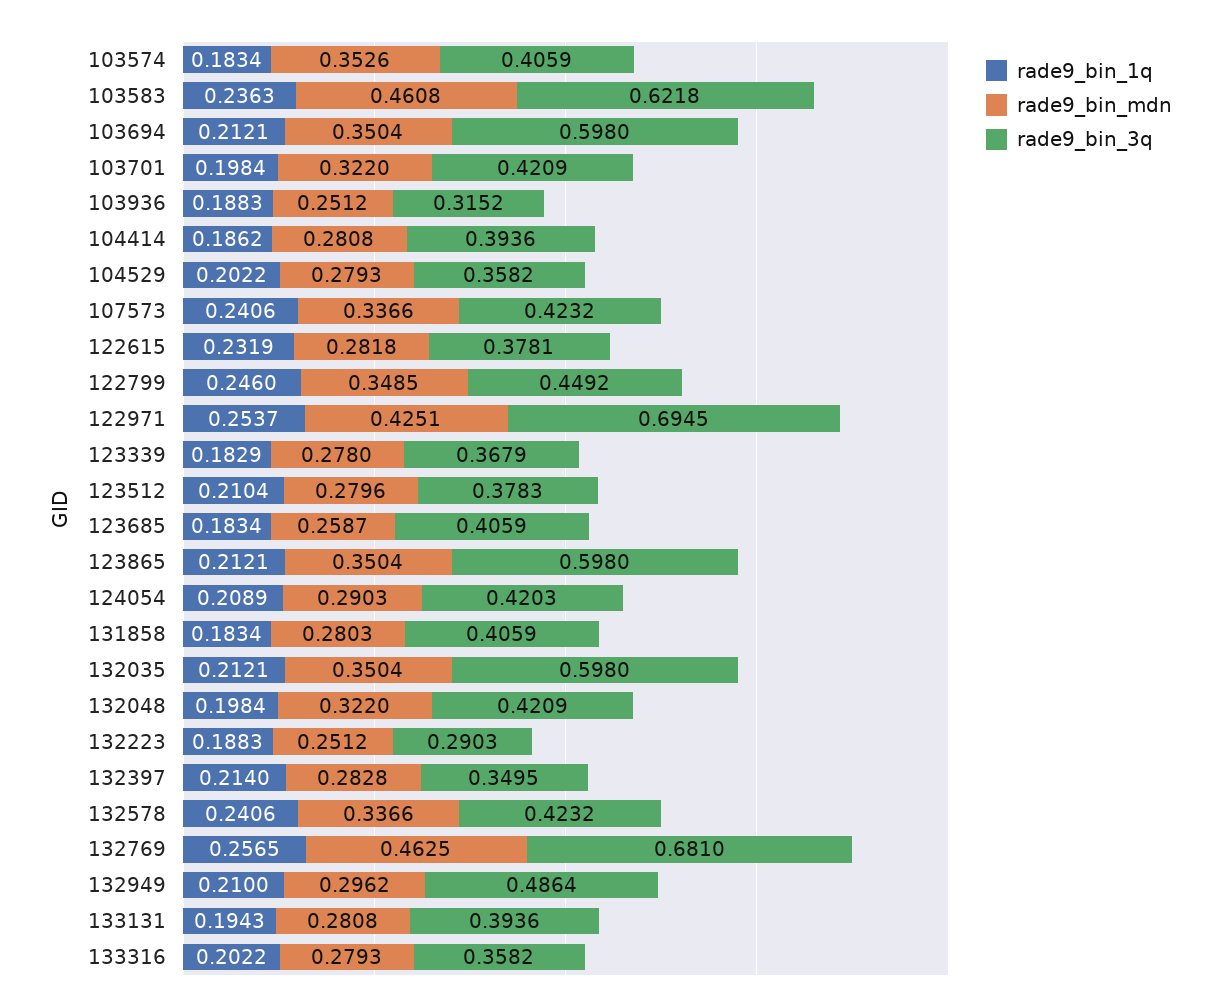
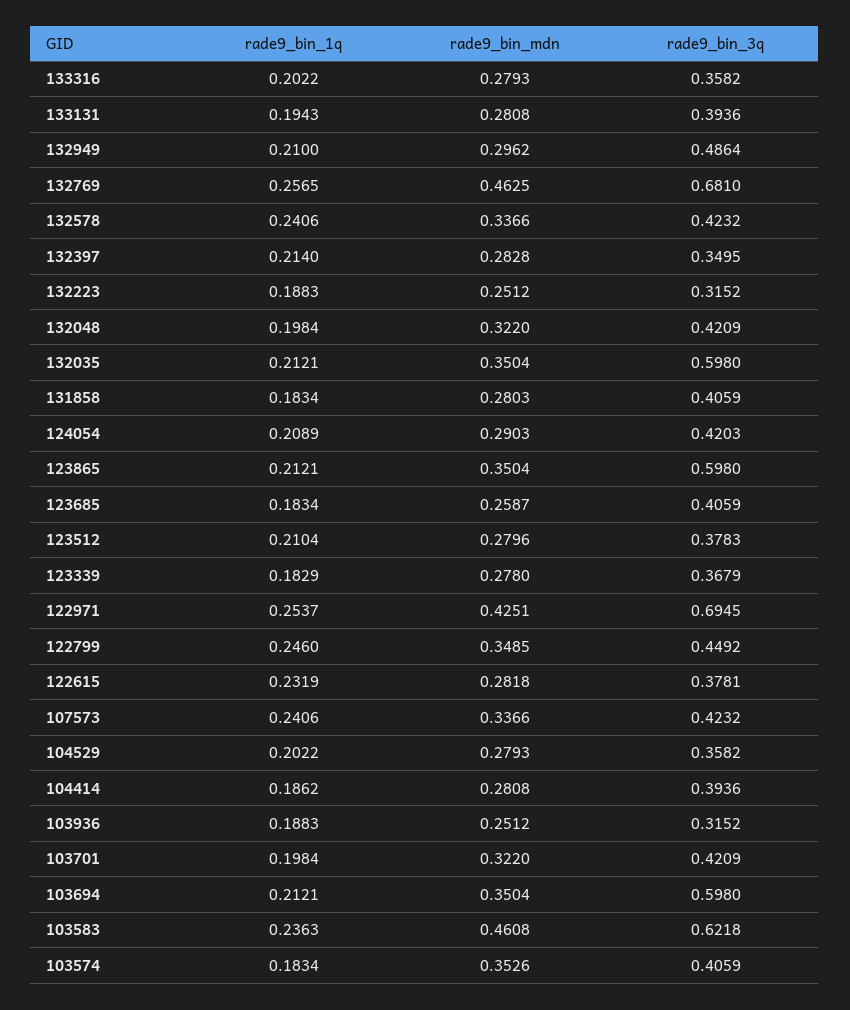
rade9_bin_3q, 132223: 0.2903 -> 0.3152

